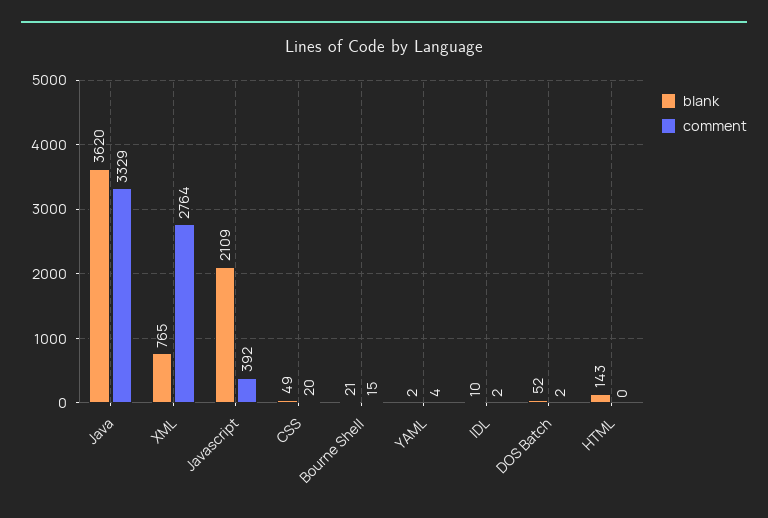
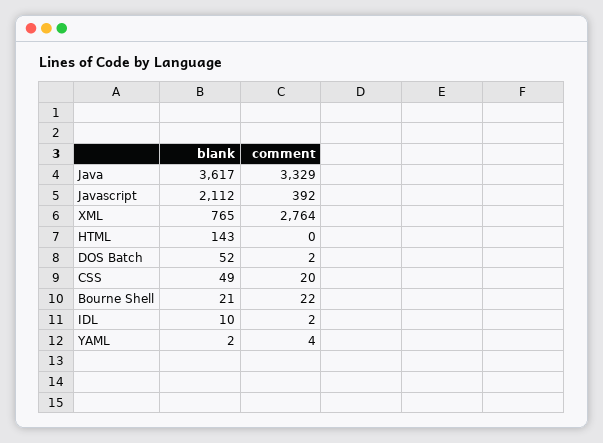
blank, Java: 3620 -> 3617
blank, Javascript: 2109 -> 2112
comment, Bourne Shell: 15 -> 22

